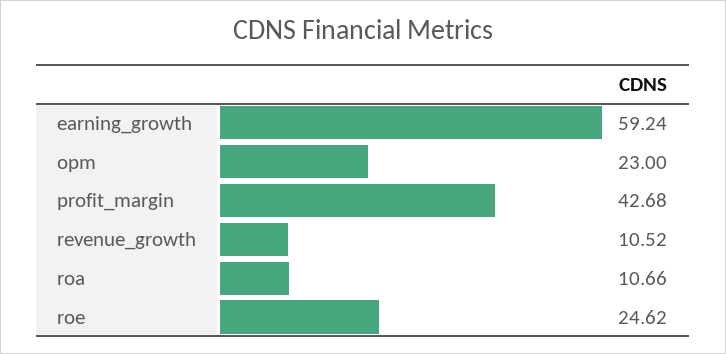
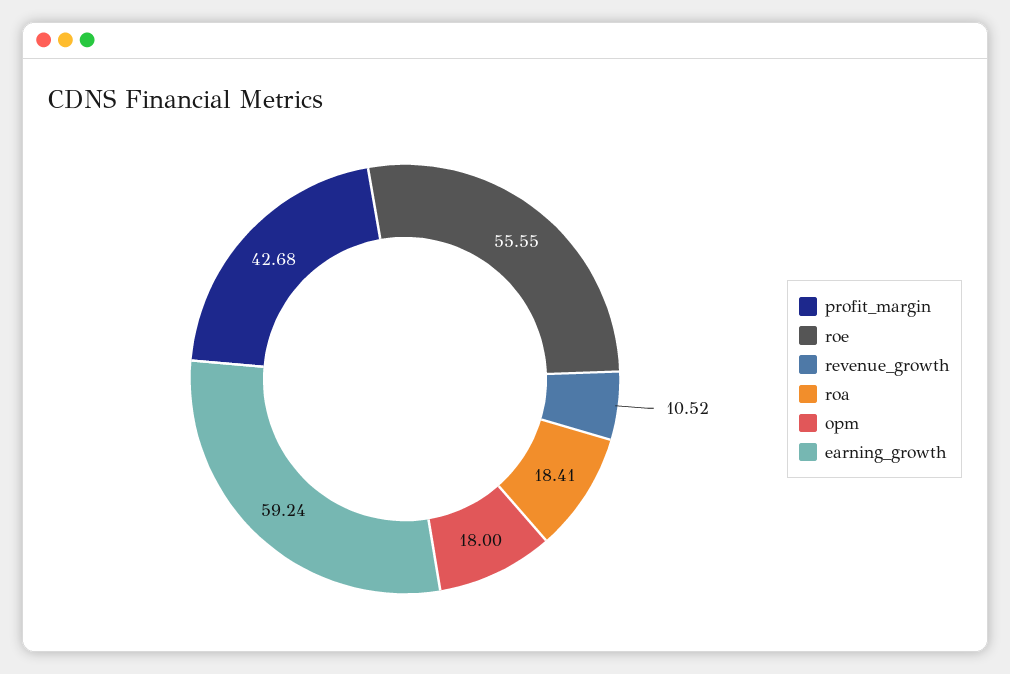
opm: 23 -> 18
roa: 10.66 -> 18.41
roe: 24.62 -> 55.55

